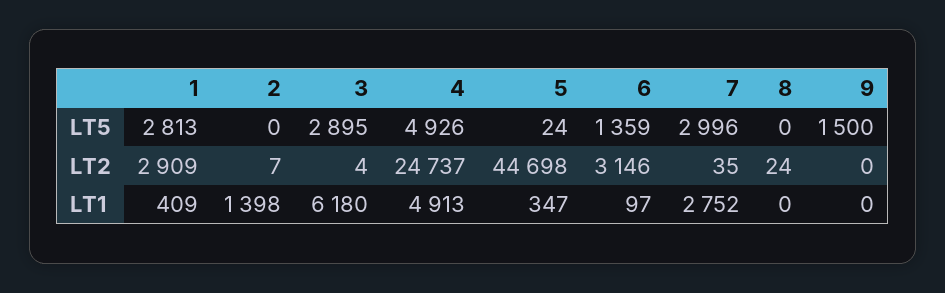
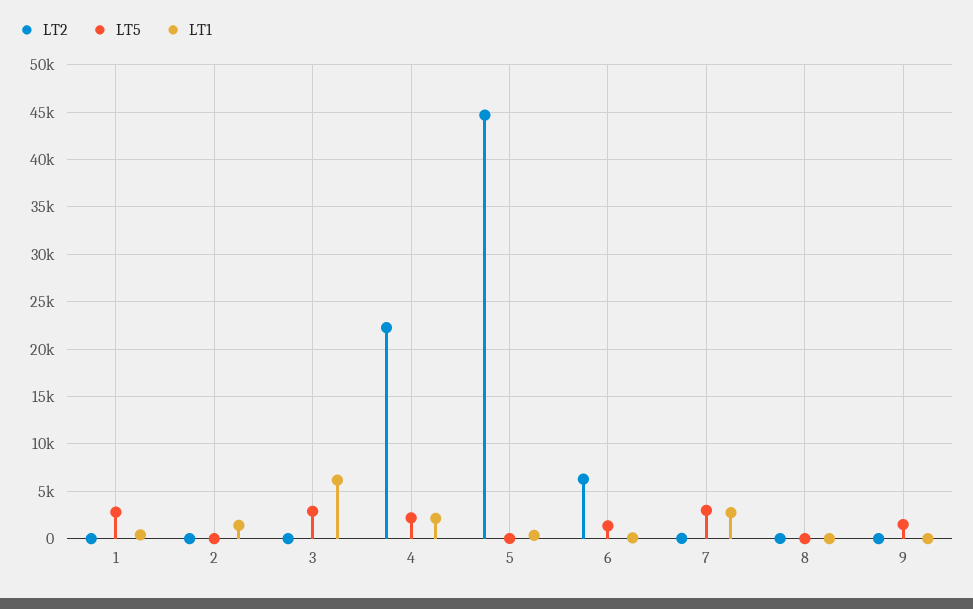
LT5, 4: 4926 -> 2000
LT2, 1: 2909 -> 0
LT2, 4: 24737 -> 22000
LT2, 6: 3146 -> 6000
LT1, 4: 4913 -> 2000

